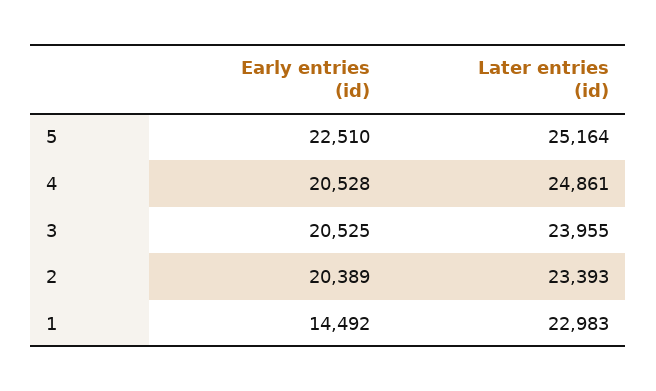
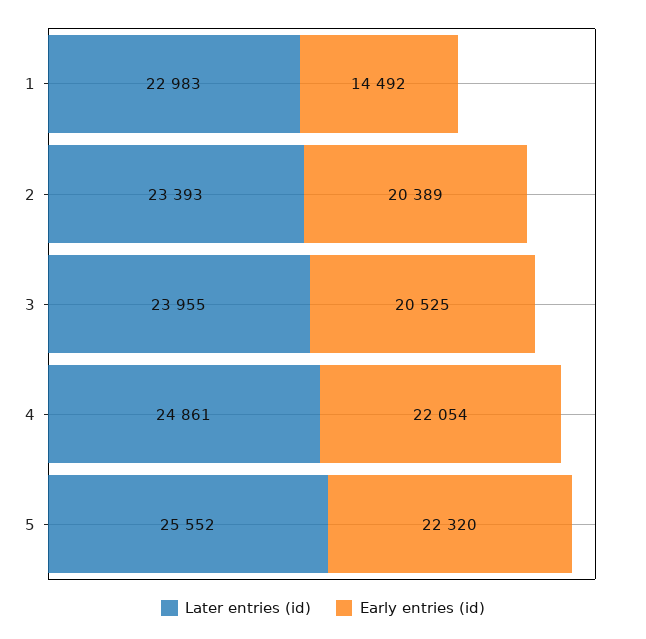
Early entries (id), 5: 22510 -> 22320
Later entries (id), 5: 25164 -> 25552
Early entries (id), 4: 20528 -> 22054

